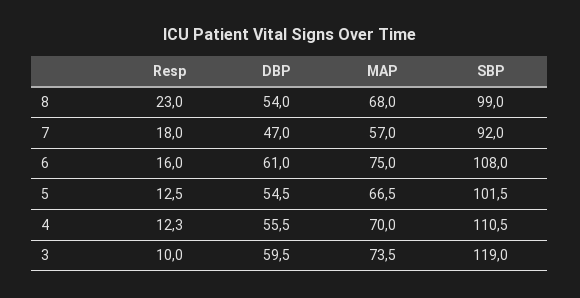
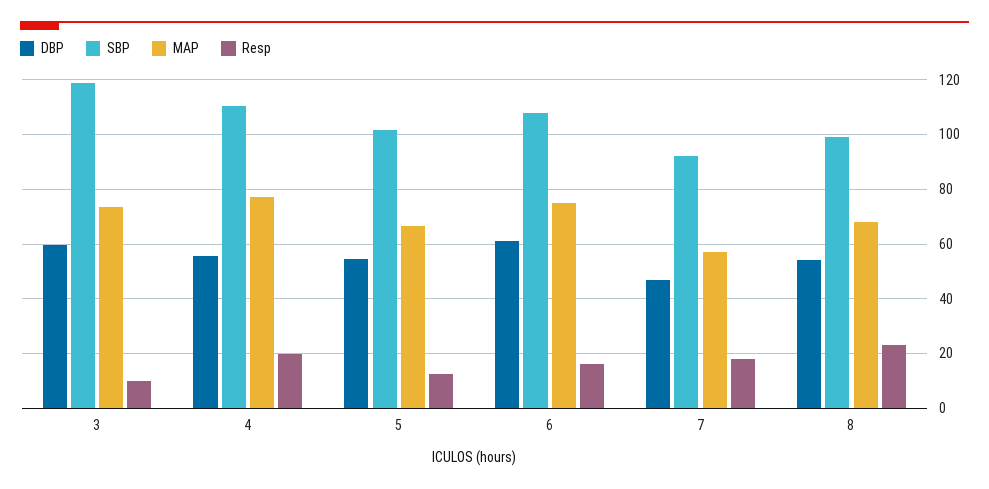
Resp, 4: 12.3 -> 20
MAP, 4: 70 -> 77.5

